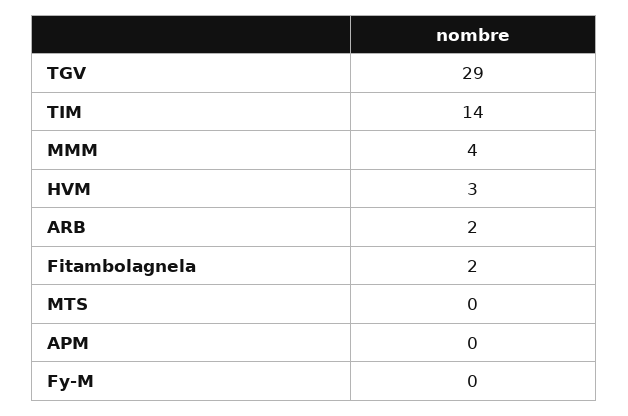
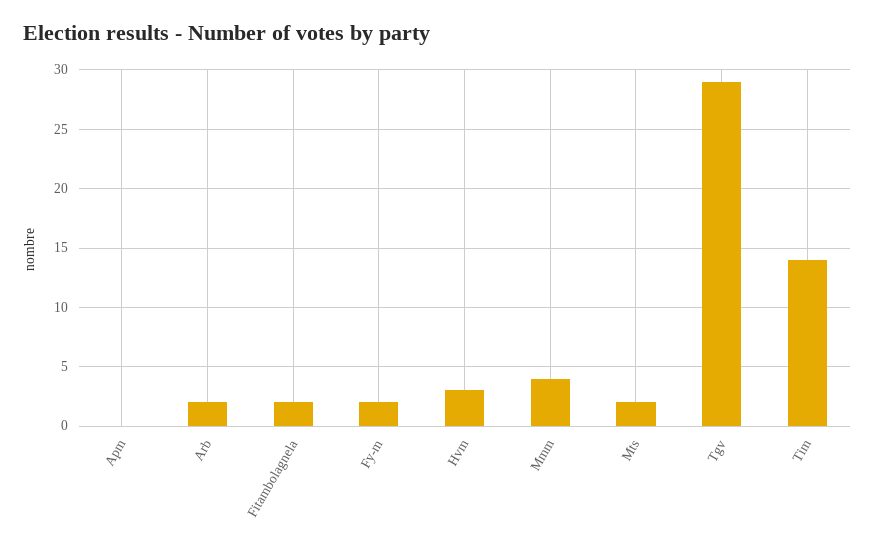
MTS: 0 -> 2
Fy-M: 0 -> 2

